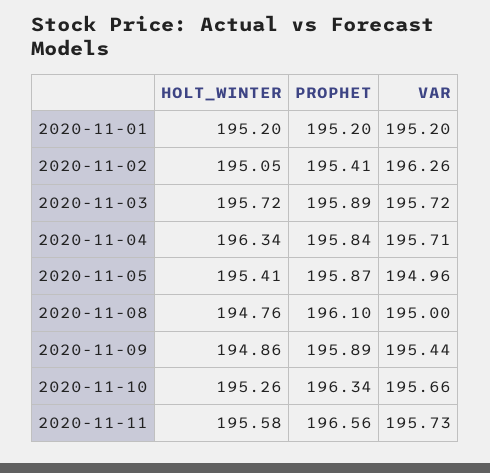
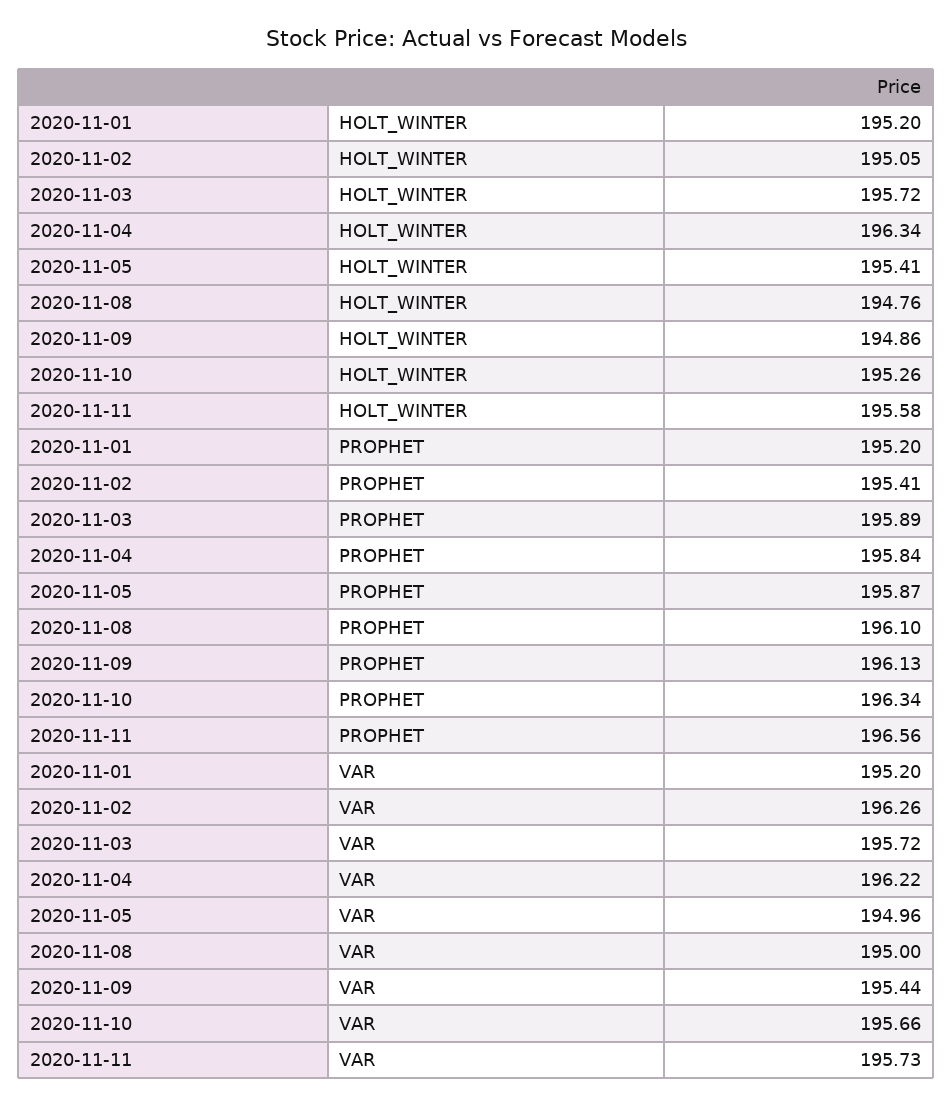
VAR, 2020-11-04: 195.71 -> 196.22
PROPHET, 2020-11-09: 195.89 -> 196.13

